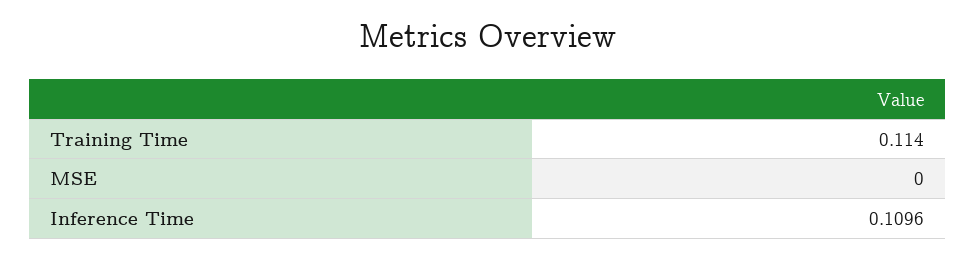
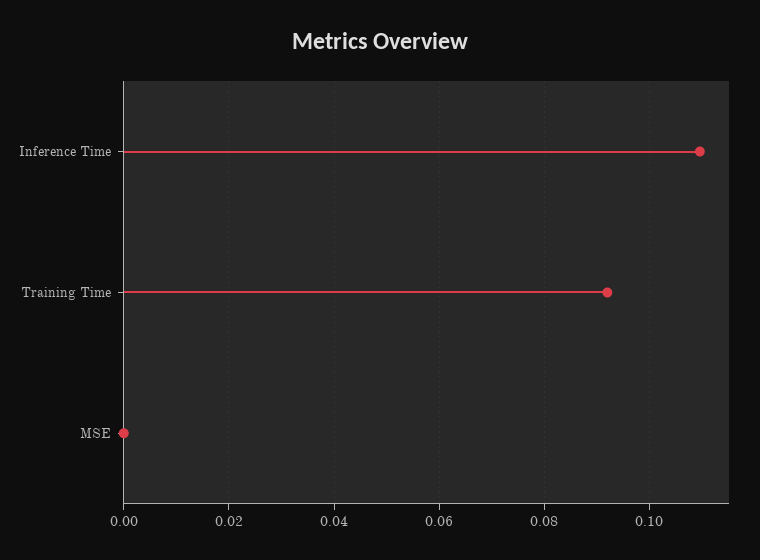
Training Time: 0.114 -> 0.092

